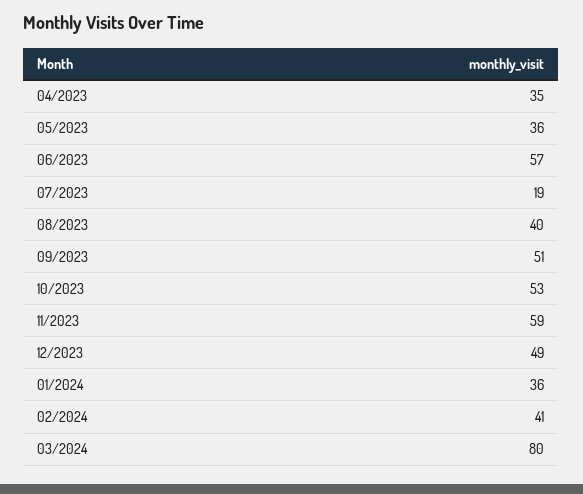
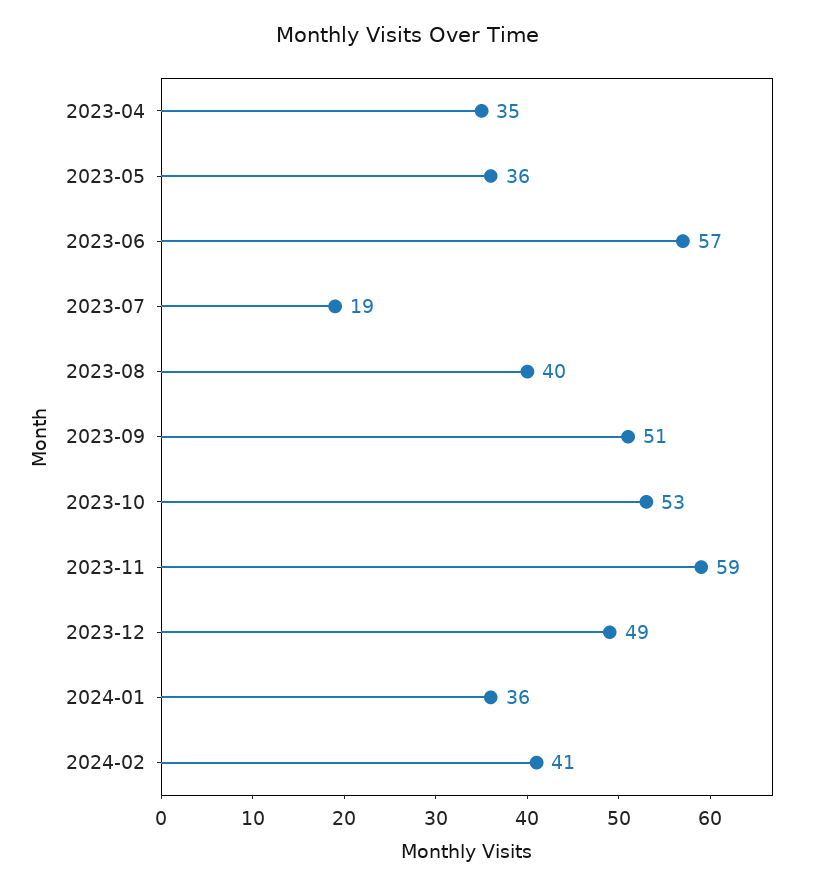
03/2024: 80 -> none

